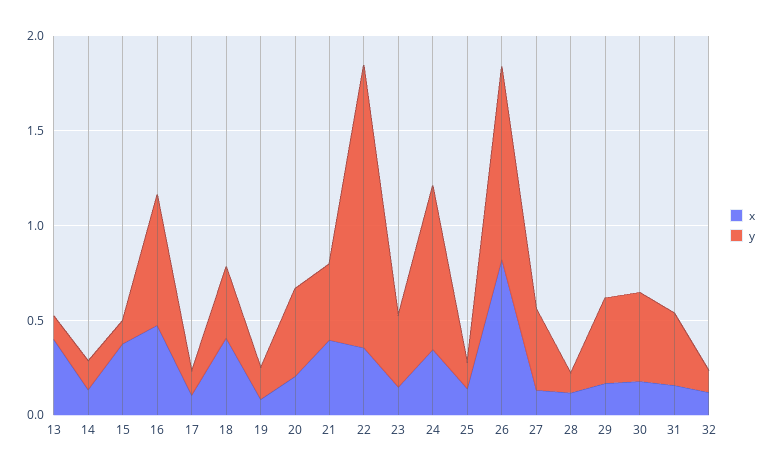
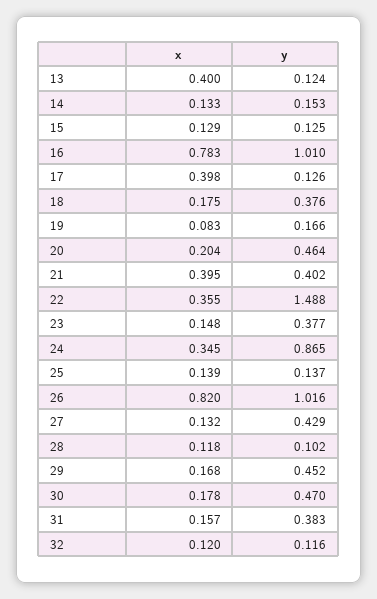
x, 15: 0.4 -> 0.129
x, 16: 0.5 -> 0.783
y, 16: 0.7 -> 1.01
x, 17: 0.1 -> 0.398
x, 18: 0.4 -> 0.175

